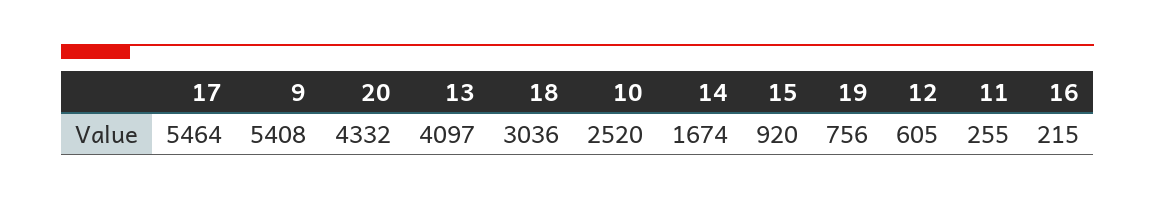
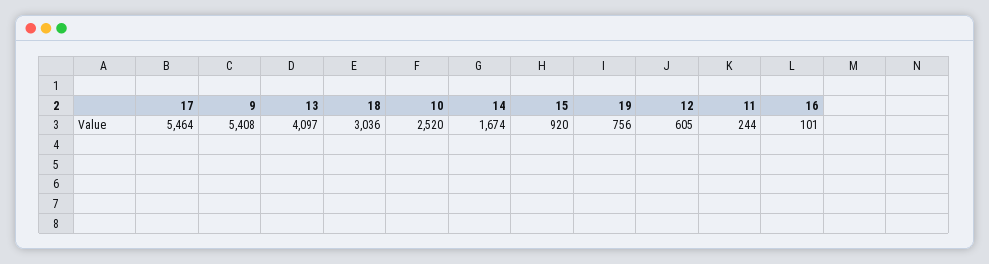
20: 4332 -> none
11: 255 -> 244
16: 215 -> 101

